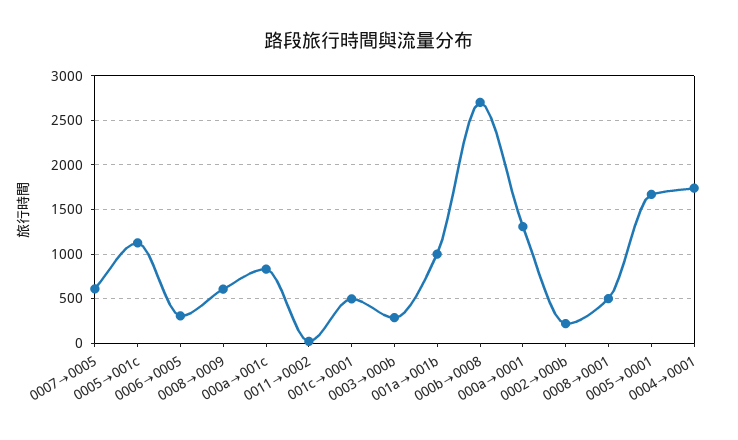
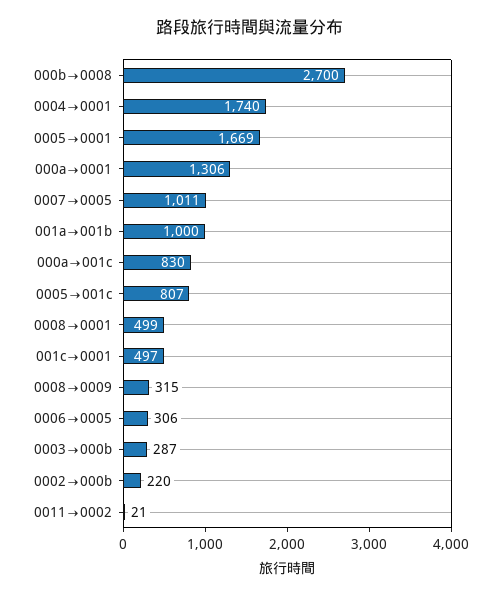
0007→0005: 600 -> 1011
0005→001c: 1100 -> 807
0008→0009: 600 -> 315

